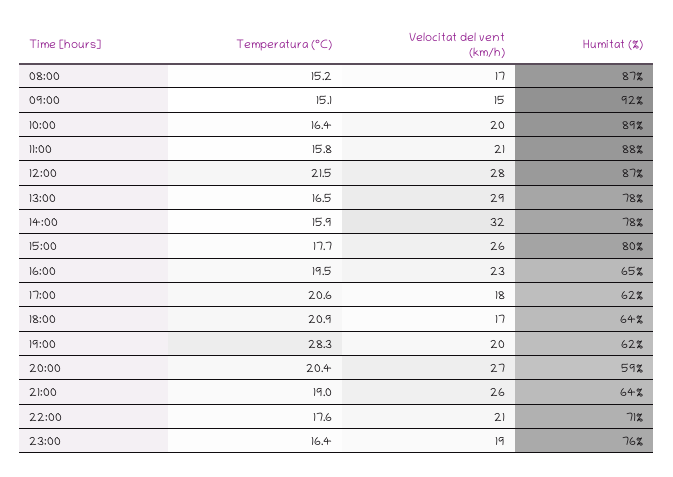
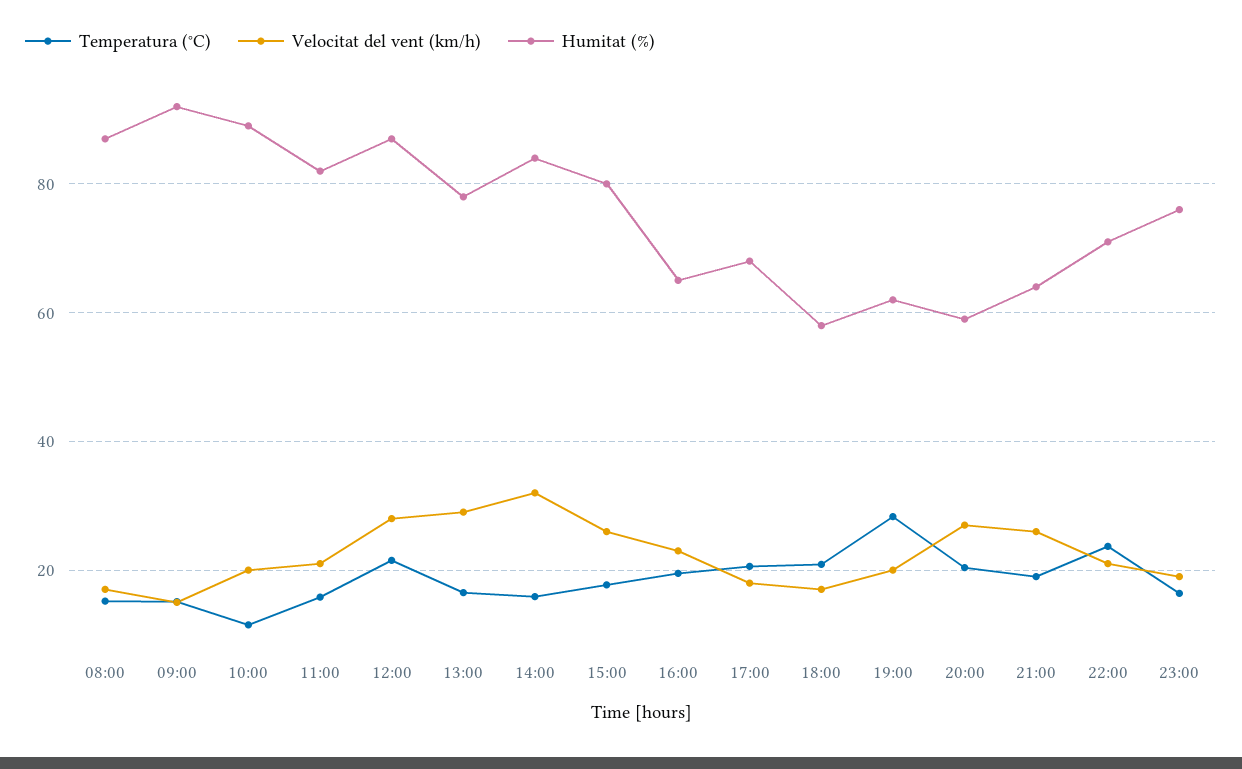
Temperatura (°C), 10:00: 16.4 -> 12
Humitat (%), 11:00: 88 -> 82
Humitat (%), 14:00: 78 -> 84
Humitat (%), 17:00: 62 -> 68
Humitat (%), 18:00: 64 -> 58
Temperatura (°C), 22:00: 17.6 -> 24

